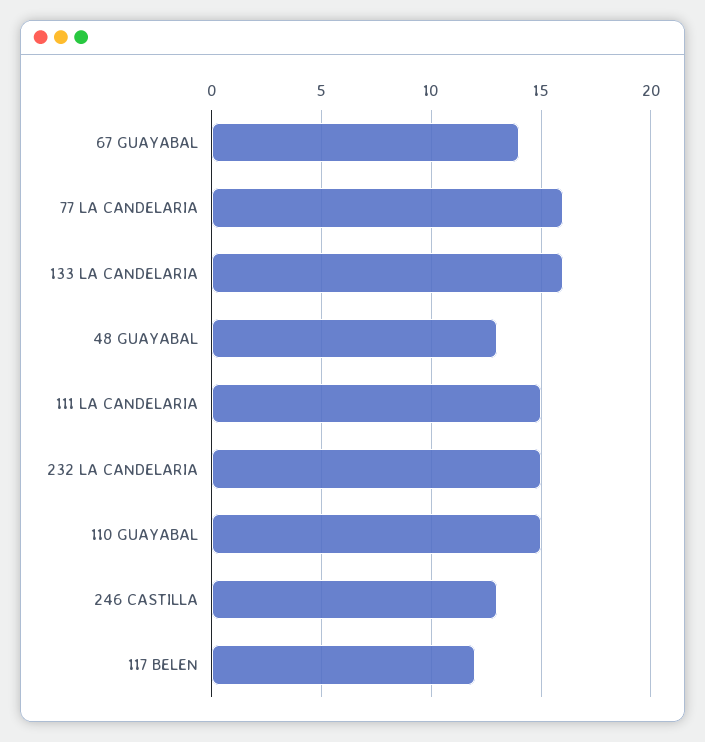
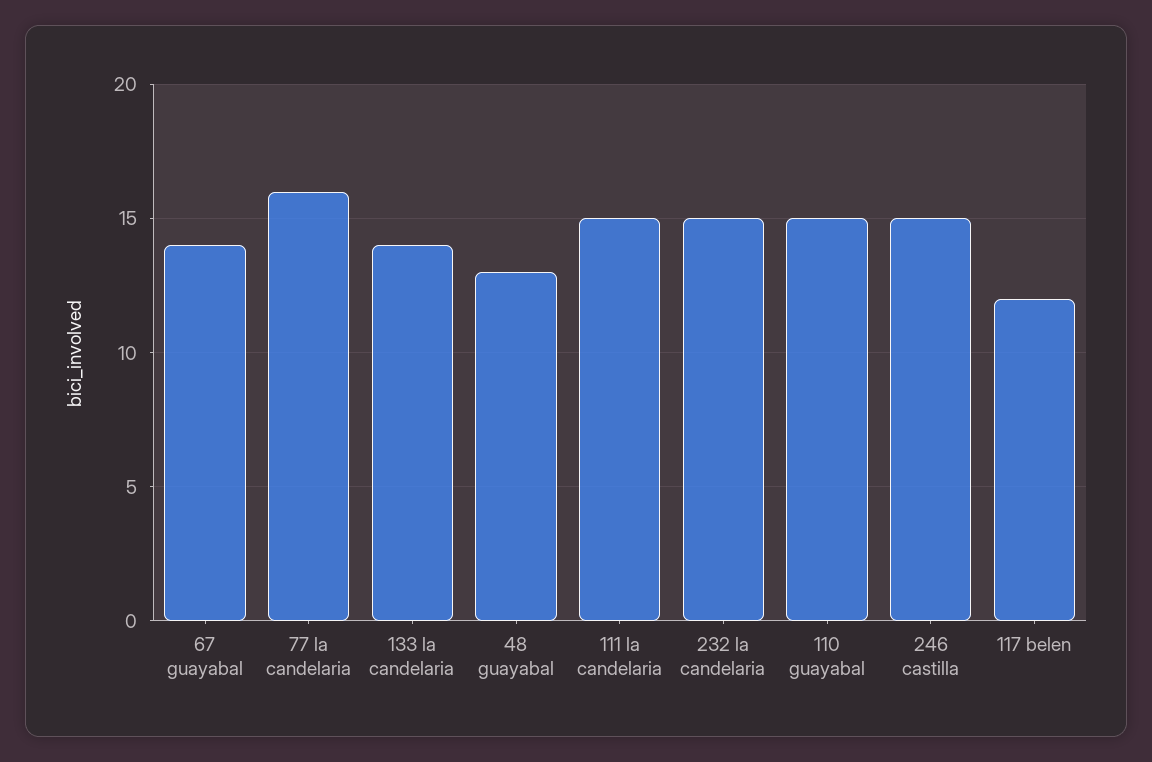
133 LA CANDELARIA: 16 -> 14
246 CASTILLA: 13 -> 15

